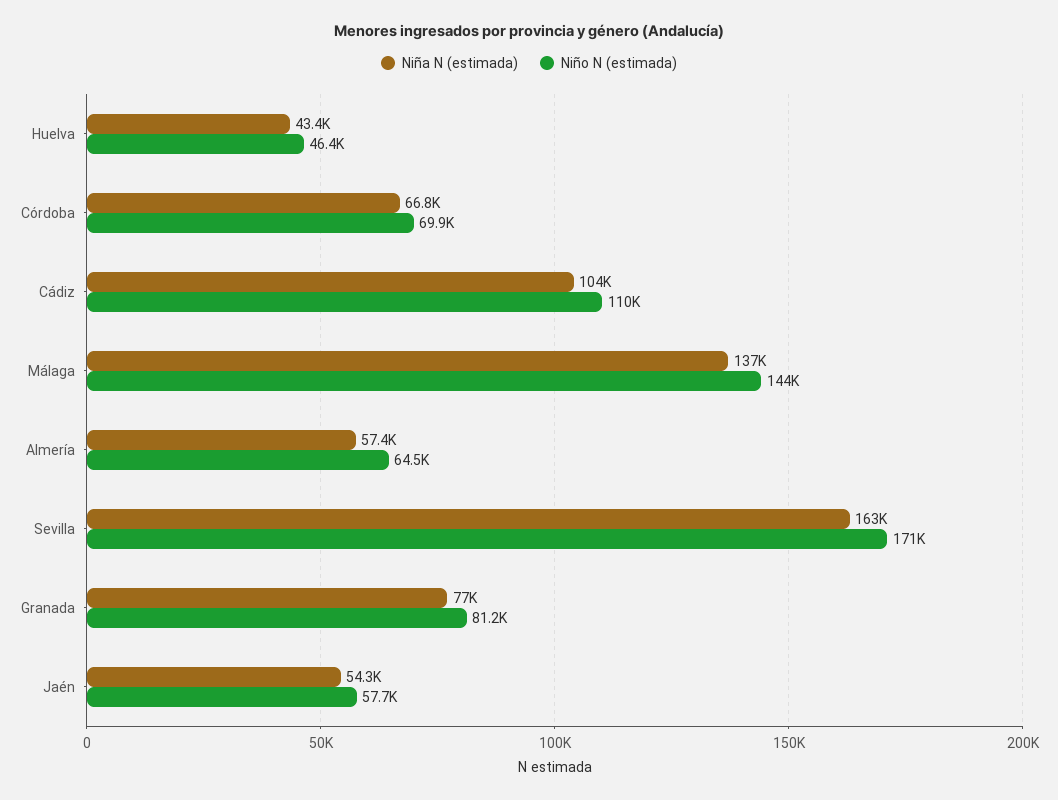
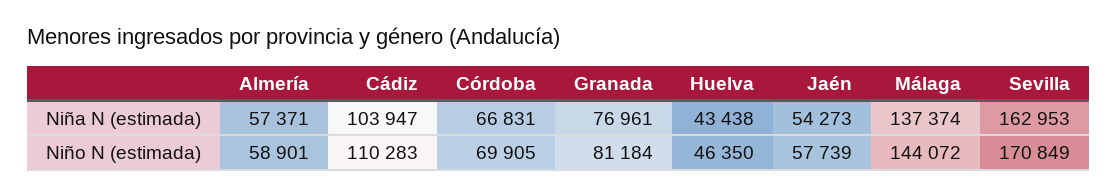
Niño N (estimada), Almería: 64500 -> 58901

